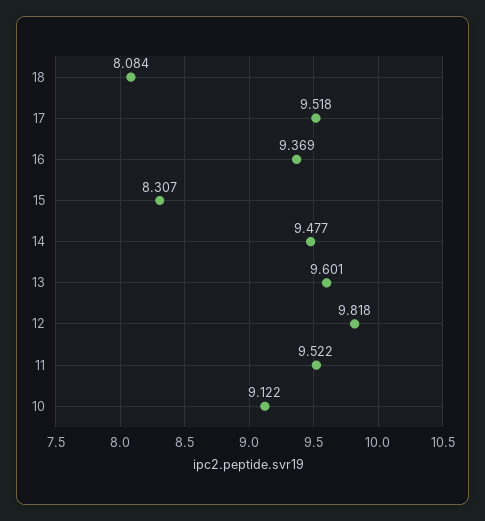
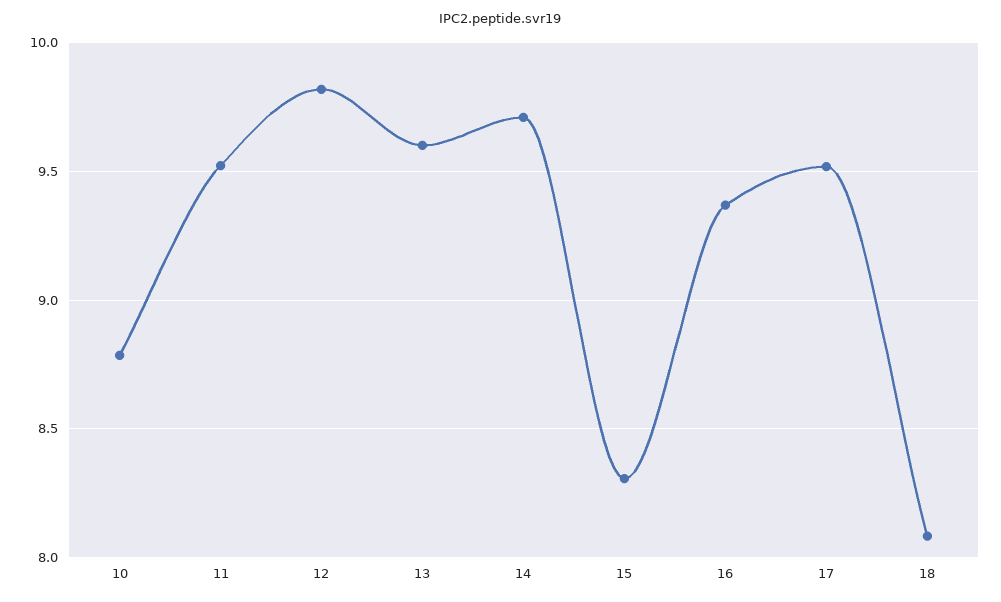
14: 9.477 -> 9.7
10: 9.122 -> 8.8

